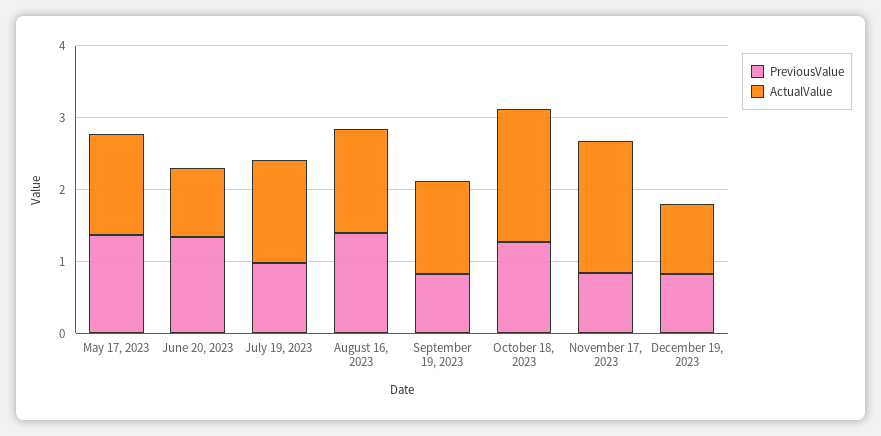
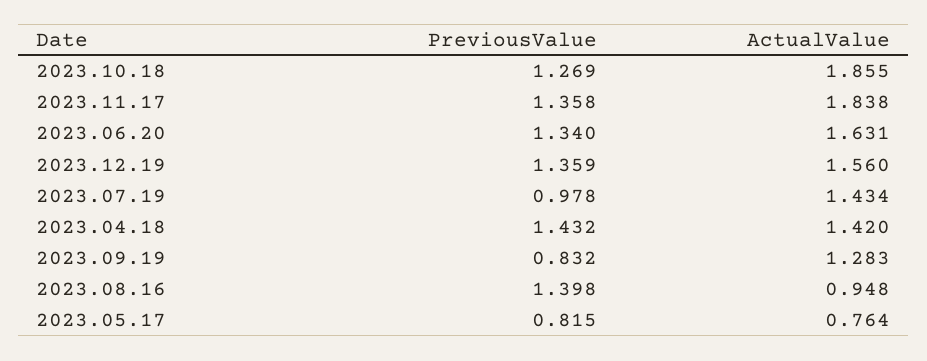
PreviousValue, May 17, 2023: 1.4 -> 0.815
ActualValue, May 17, 2023: 1.4 -> 0.764
ActualValue, June 20, 2023: 1 -> 1.631
ActualValue, August 16, 2023: 1.4 -> 0.948
PreviousValue, November 17, 2023: 0.8 -> 1.358
PreviousValue, December 19, 2023: 0.8 -> 1.359
ActualValue, December 19, 2023: 1 -> 1.56
PreviousValue, 2023.04.18: none -> 1.432
ActualValue, 2023.04.18: none -> 1.42

